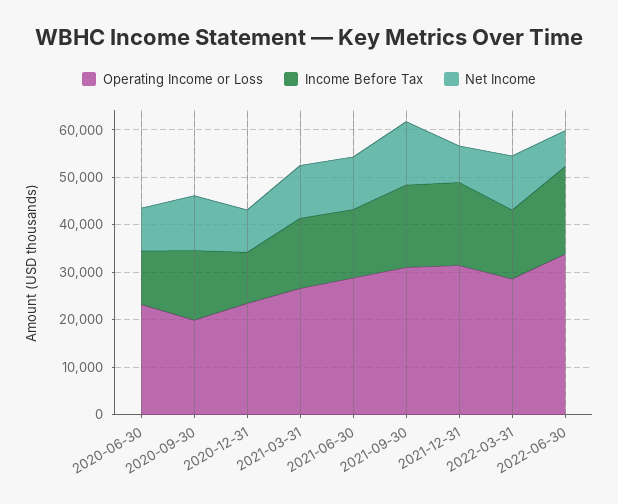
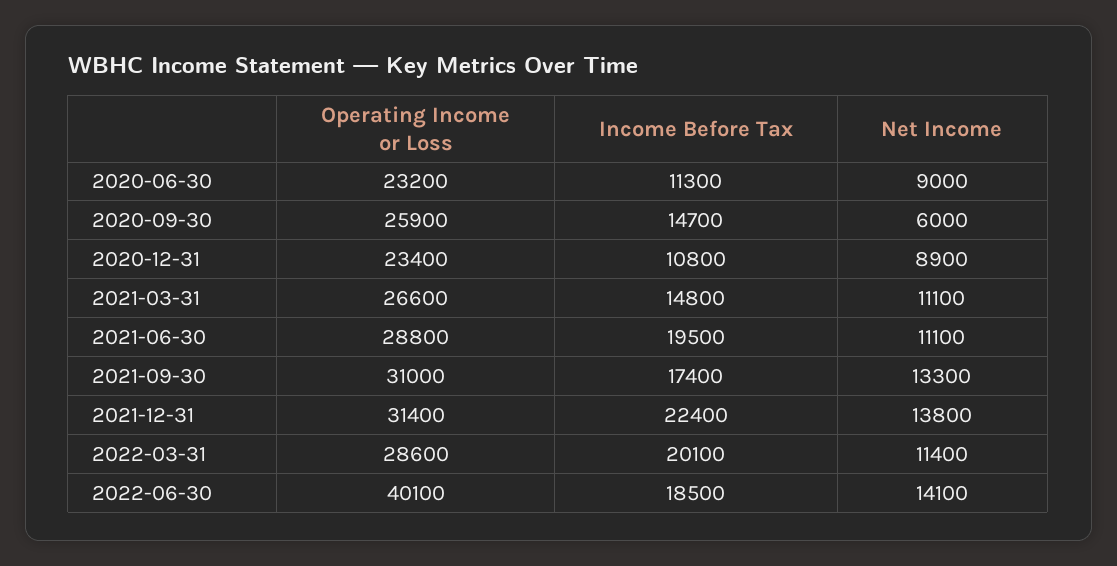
Operating Income or Loss, 2020-09-30: 20000 -> 25900
Net Income, 2020-09-30: 12000 -> 6000
Income Before Tax, 2021-06-30: 14000 -> 19500
Income Before Tax, 2021-12-31: 18000 -> 22400
Net Income, 2021-12-31: 8000 -> 13800
Income Before Tax, 2022-03-31: 14000 -> 20100
Operating Income or Loss, 2022-06-30: 34000 -> 40100
Net Income, 2022-06-30: 8000 -> 14100

